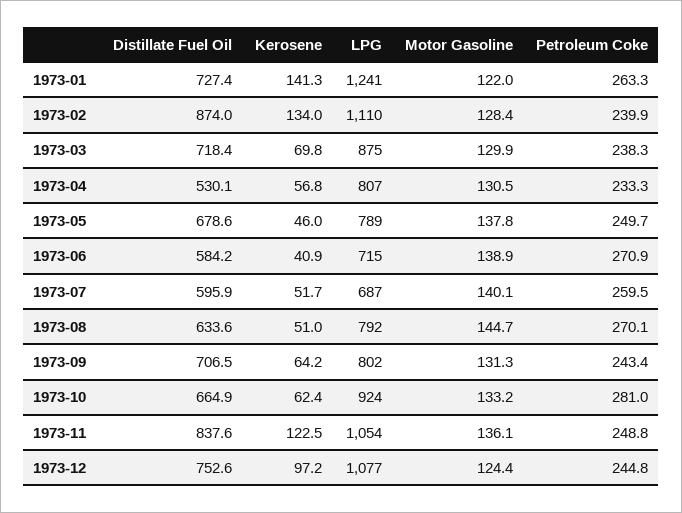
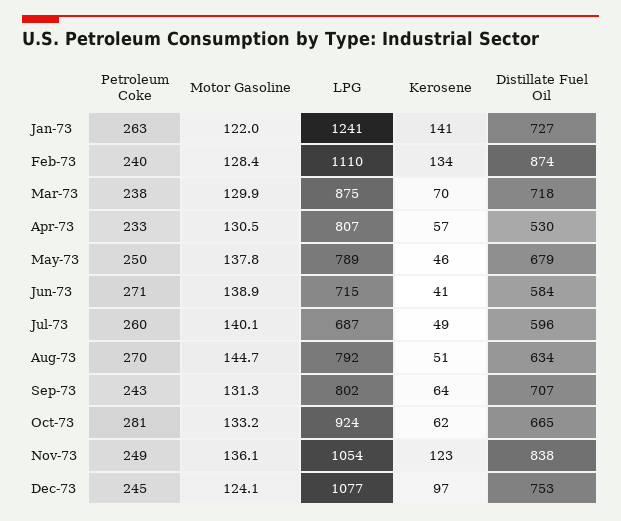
Kerosene, 1973-07: 51.7 -> 49
Motor Gasoline, 1973-12: 124.4 -> 124.1

